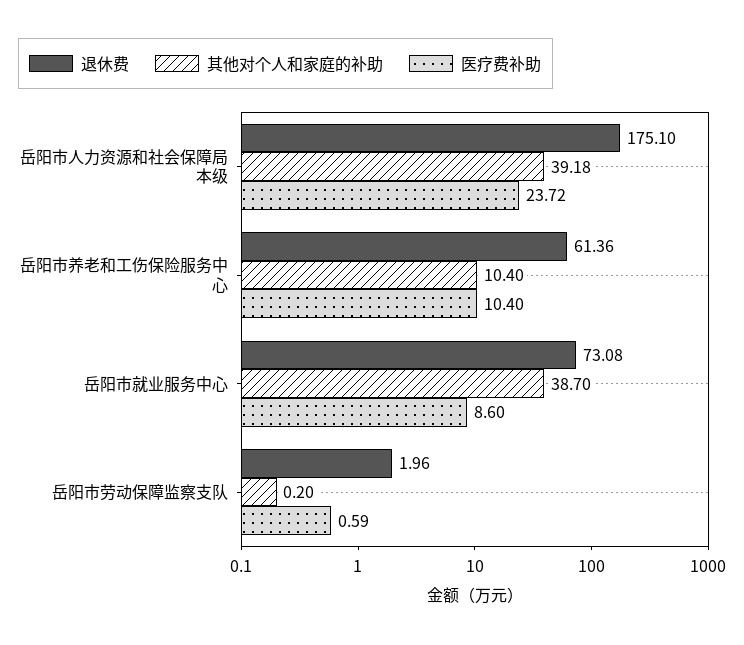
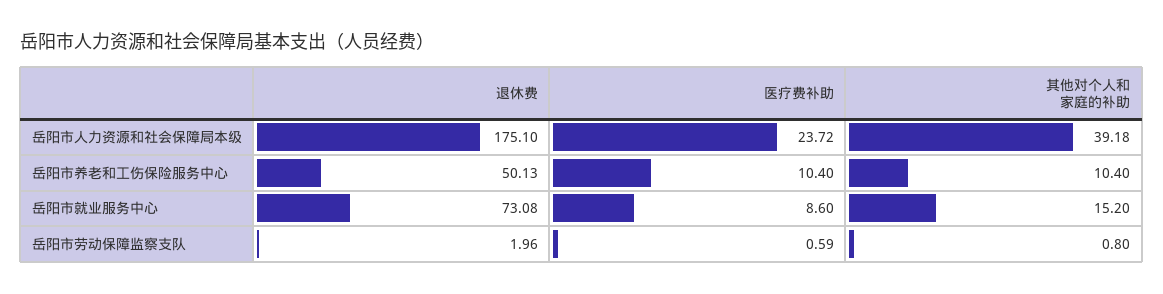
退休费, 岳阳市养老和工伤保险服务中心: 61.36 -> 50.13
其他对个人和家庭的补助, 岳阳市就业服务中心: 38.7 -> 15.2
其他对个人和家庭的补助, 岳阳市劳动保障监察支队: 0.2 -> 0.8

